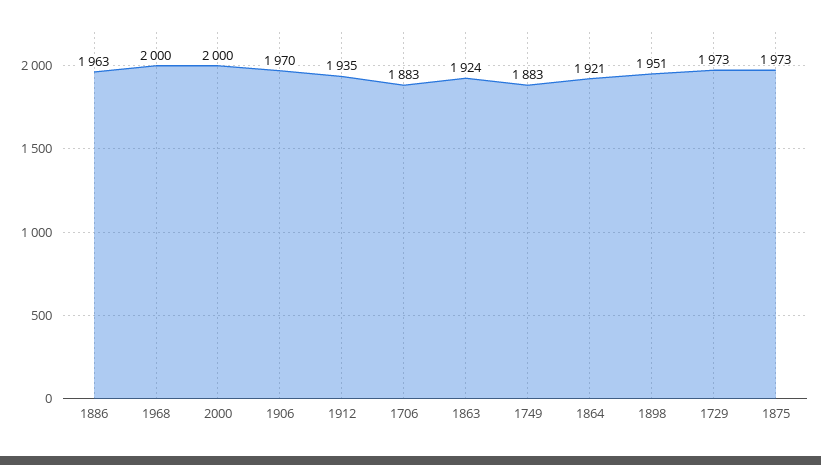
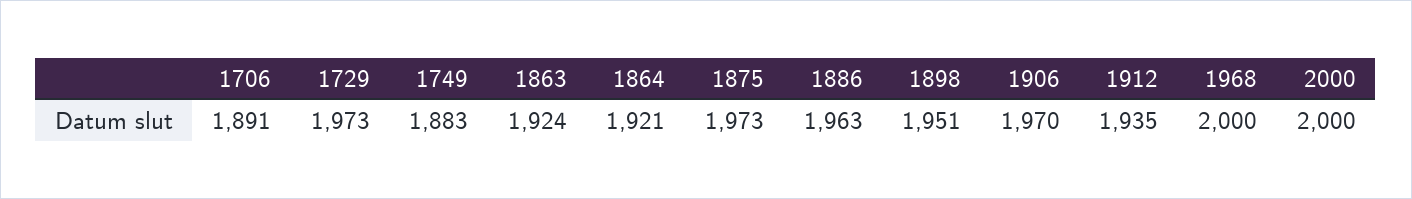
1706: 1883 -> 1891

